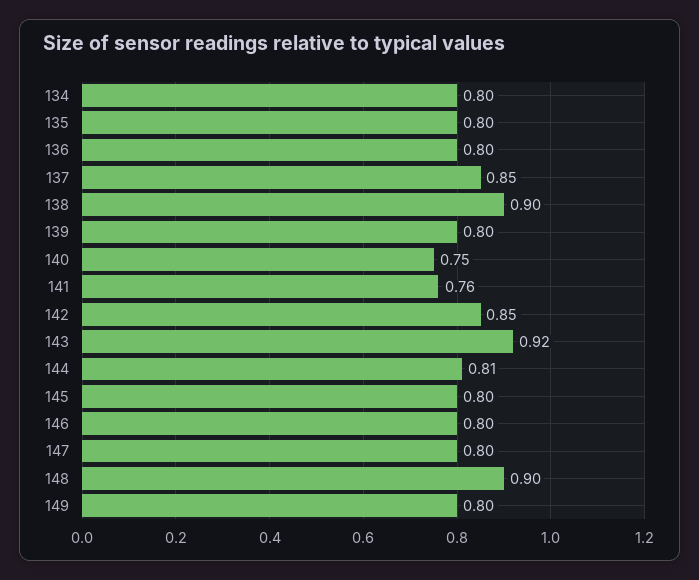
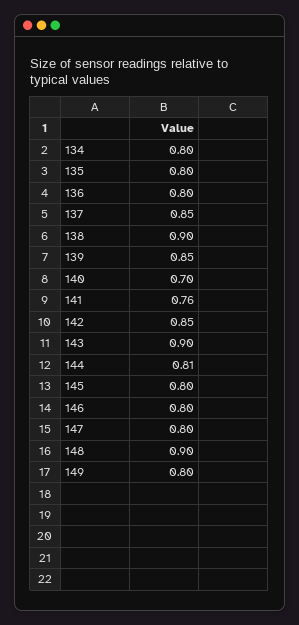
139: 0.8 -> 0.85
140: 0.75 -> 0.7
143: 0.92 -> 0.9

